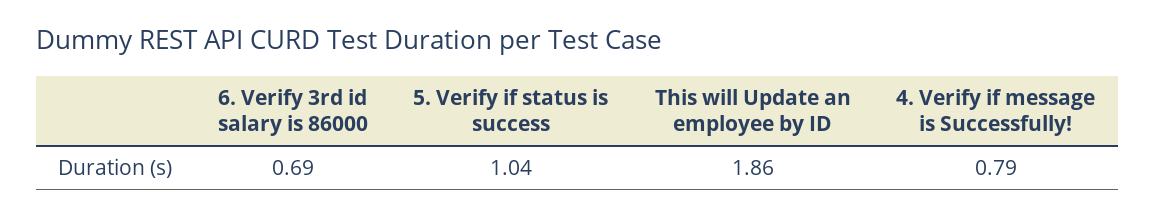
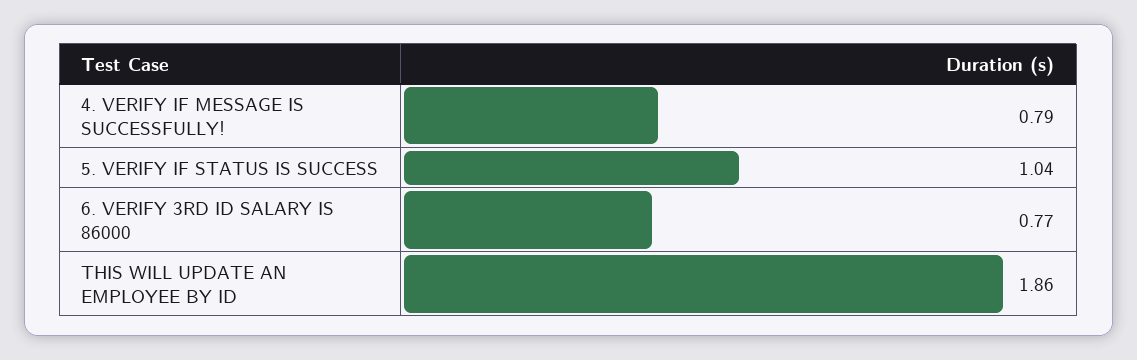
6. Verify 3rd id salary is 86000: 0.69 -> 0.77

